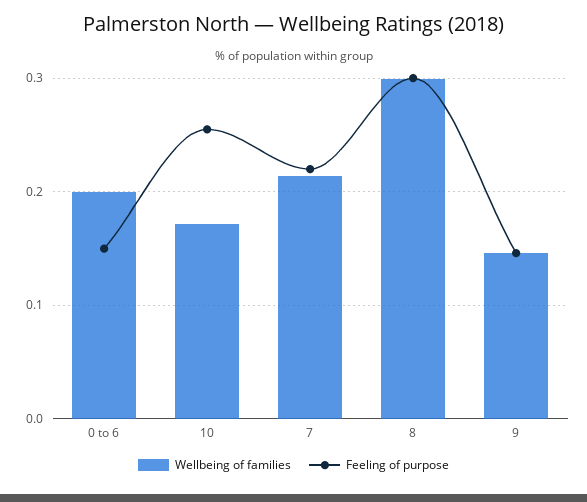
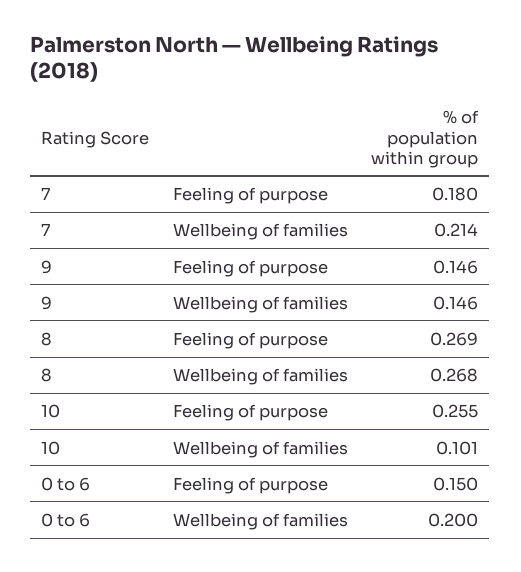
Wellbeing of families, 10: 0.17 -> 0.101
Feeling of purpose, 7: 0.22 -> 0.18
Wellbeing of families, 8: 0.3 -> 0.268
Feeling of purpose, 8: 0.3 -> 0.269

